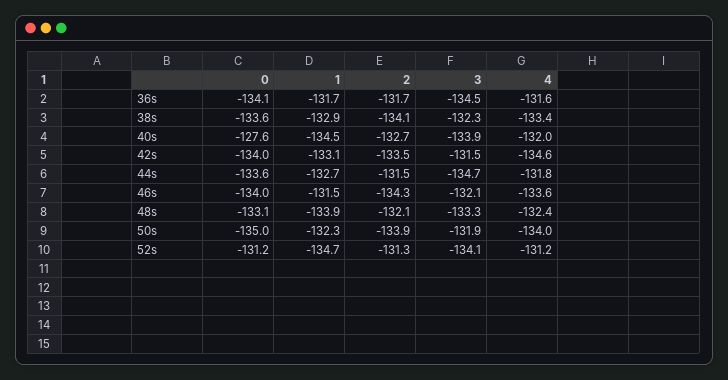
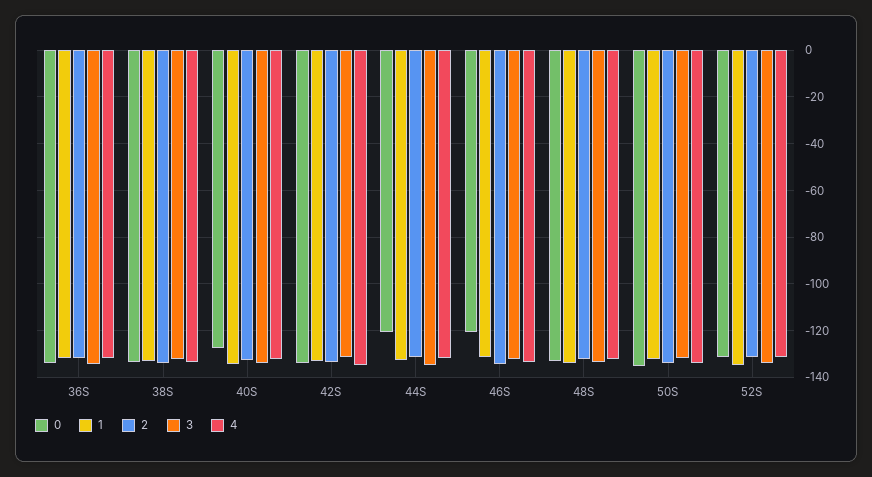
0, 44s: -133.6 -> -120
0, 46s: -134 -> -120

